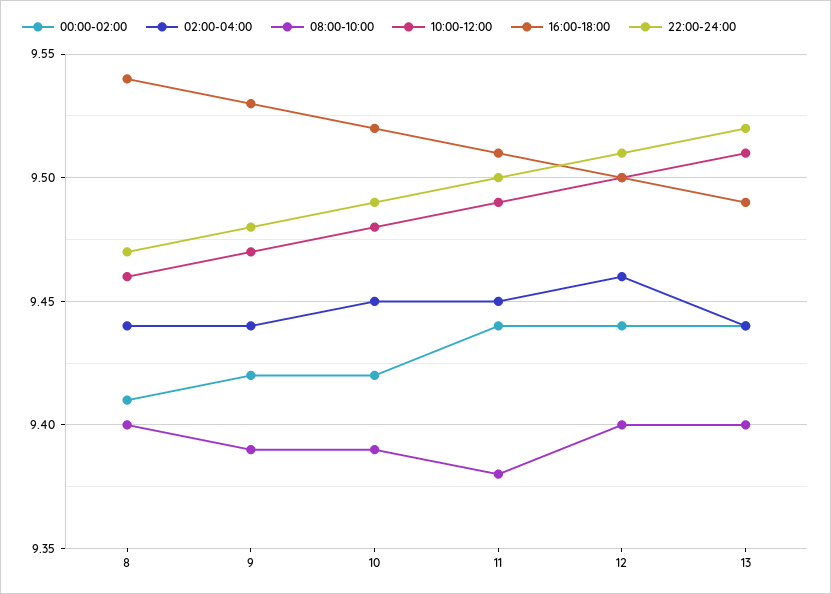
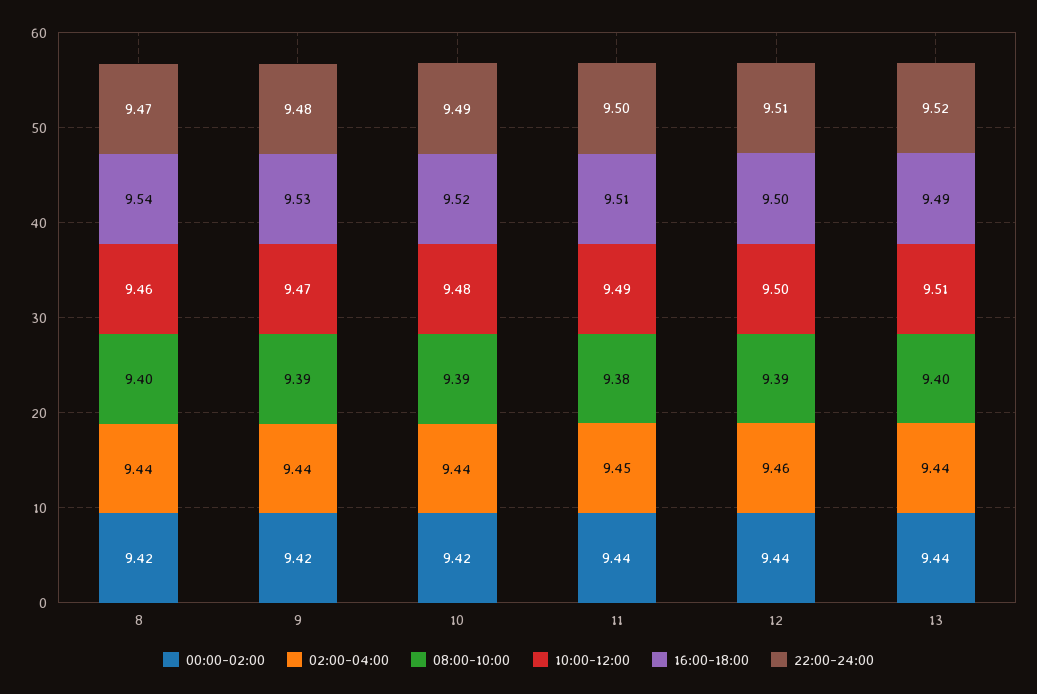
00:00-02:00, 8: 9.41 -> 9.42
02:00-04:00, 10: 9.45 -> 9.44
08:00-10:00, 12: 9.4 -> 9.39

